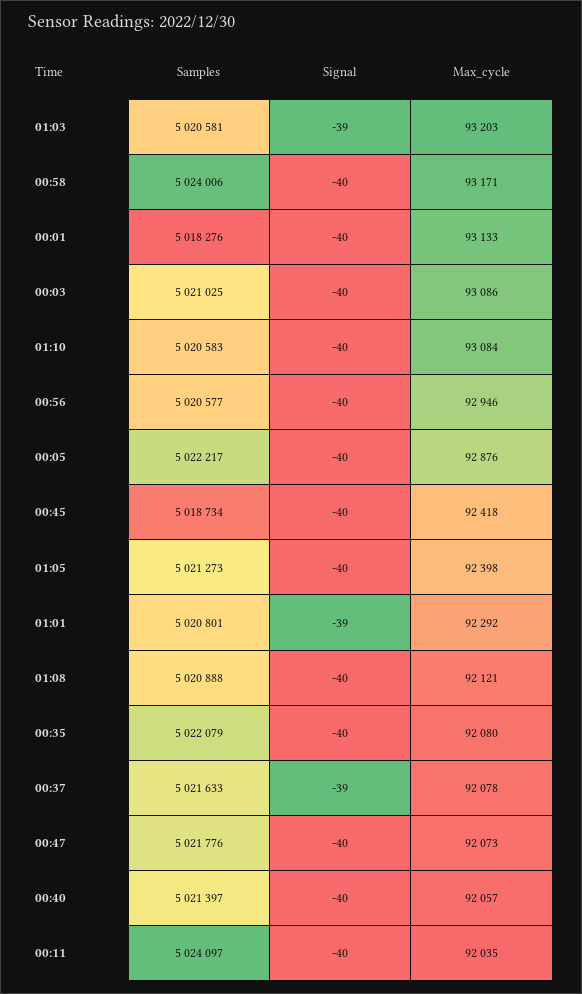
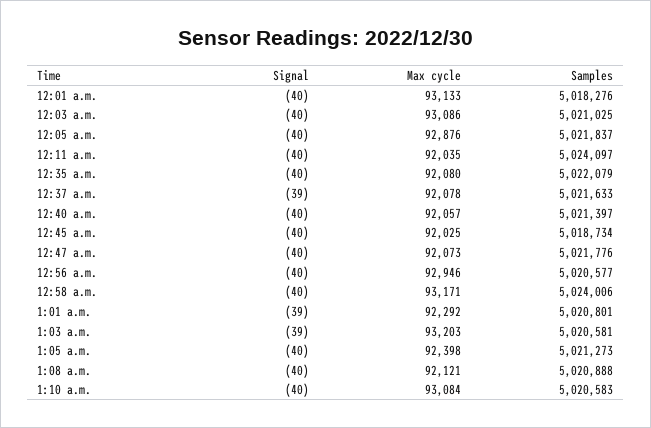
Samples, 00:05: 5022217 -> 5021837
Max_cycle, 00:45: 92418 -> 92025

